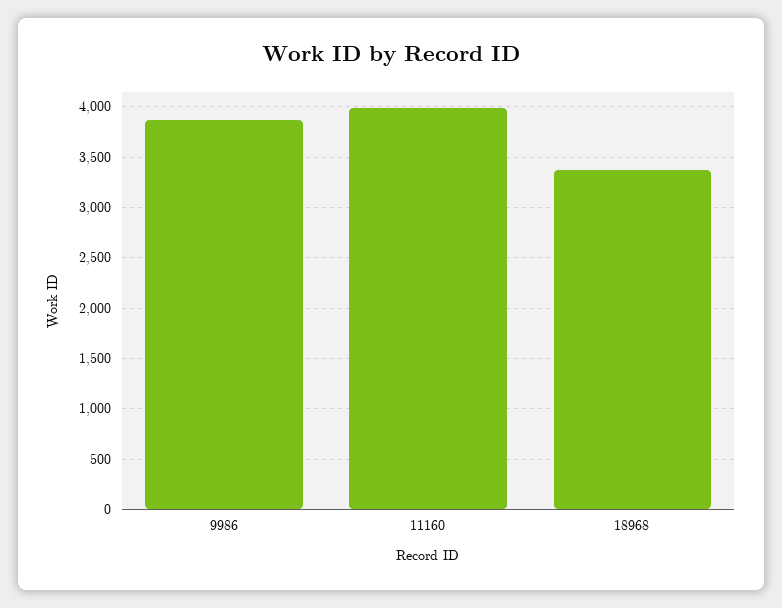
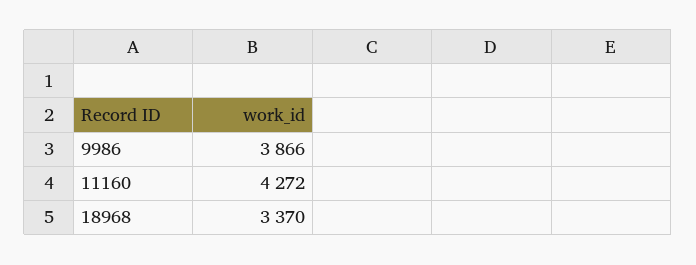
11160: 4000 -> 4272

